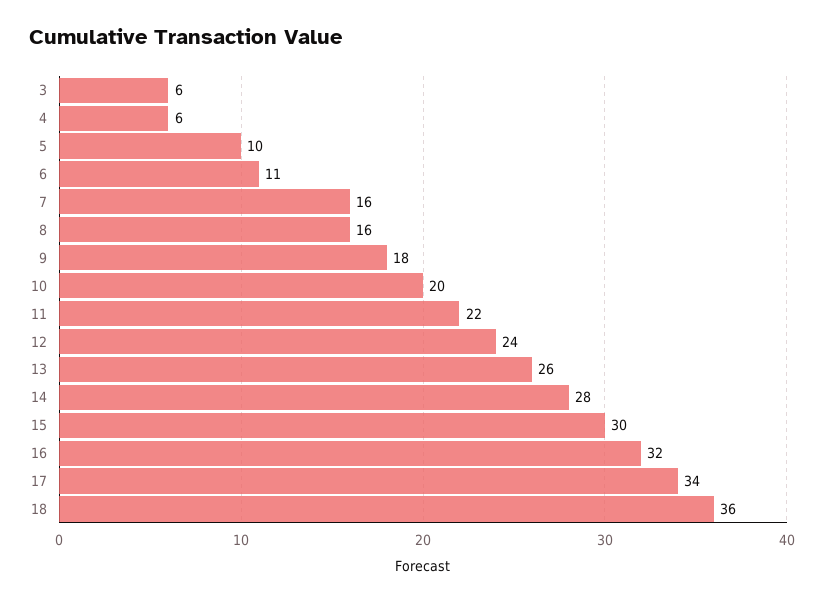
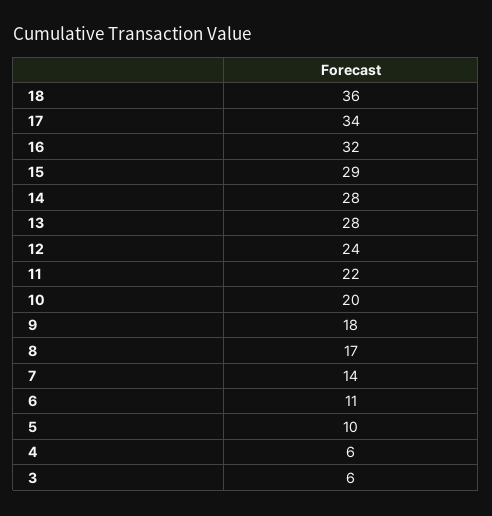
7: 16 -> 14
8: 16 -> 17
13: 26 -> 28
15: 30 -> 29

